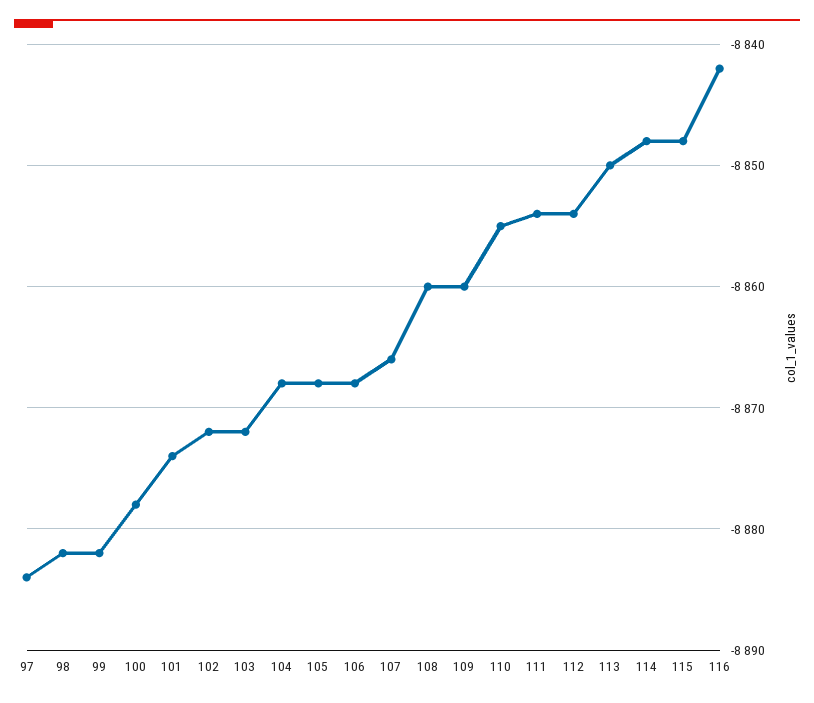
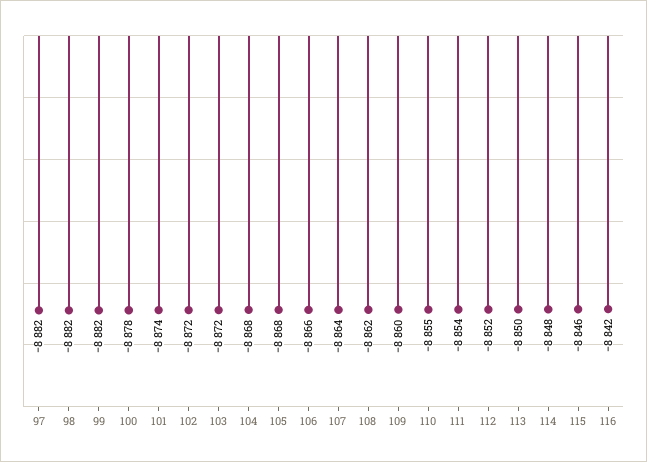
97: -8884 -> -8882
106: -8868 -> -8866
107: -8866 -> -8864
108: -8860 -> -8862
112: -8854 -> -8852
115: -8848 -> -8846

